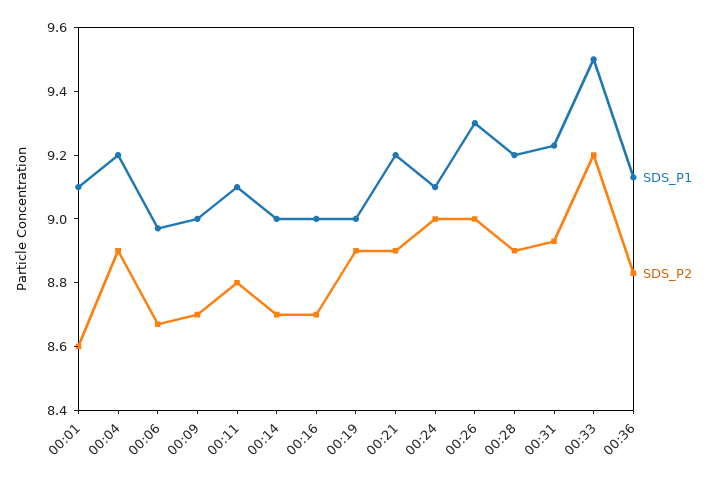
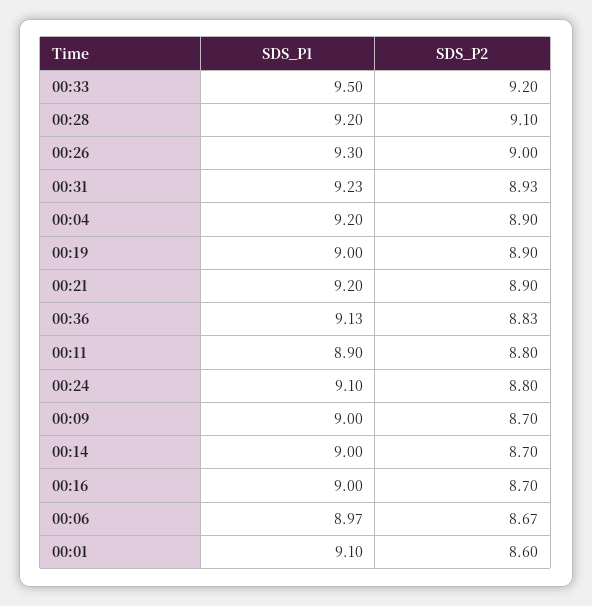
SDS_P1, 00:11: 9.1 -> 8.9
SDS_P2, 00:24: 9 -> 8.8
SDS_P2, 00:28: 8.9 -> 9.1

